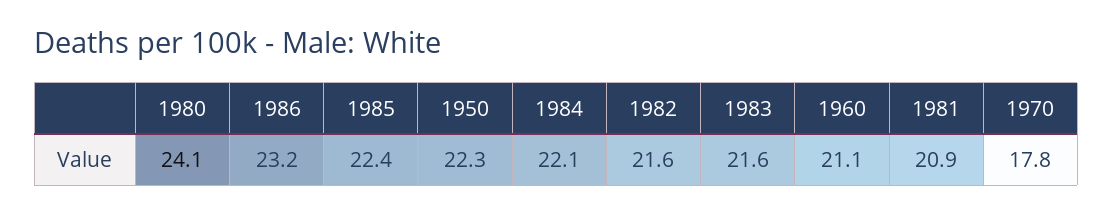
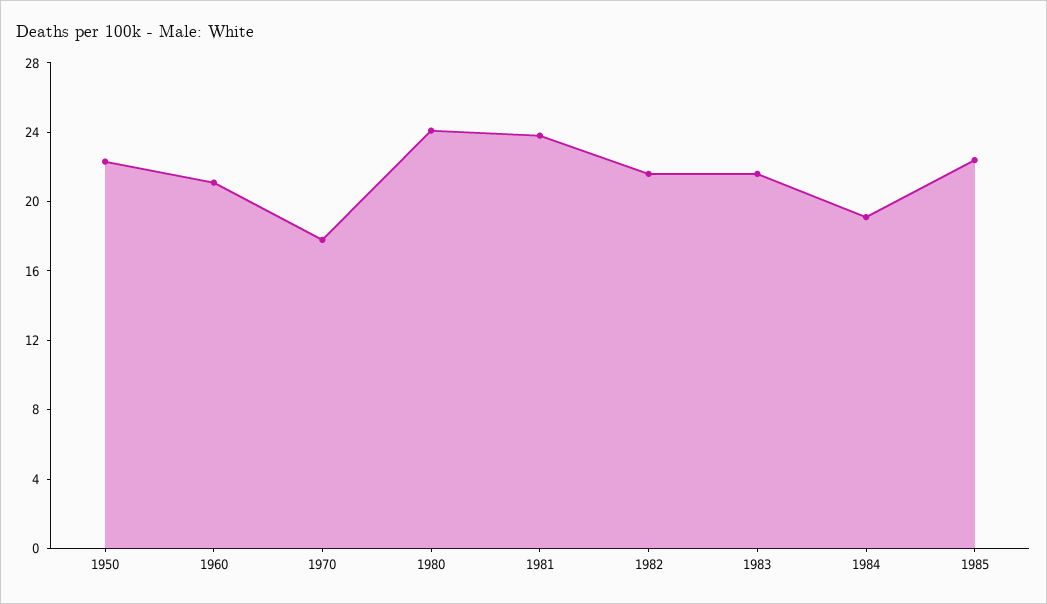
1986: 23.2 -> none
1984: 22.1 -> 19
1981: 20.9 -> 24

